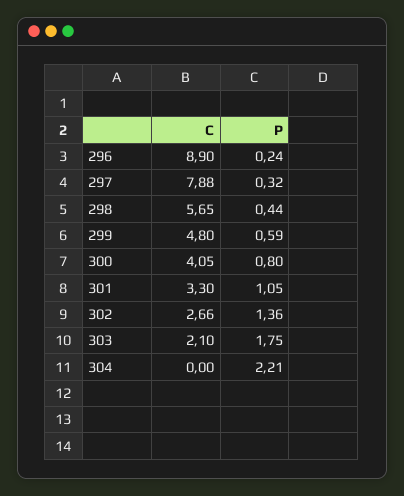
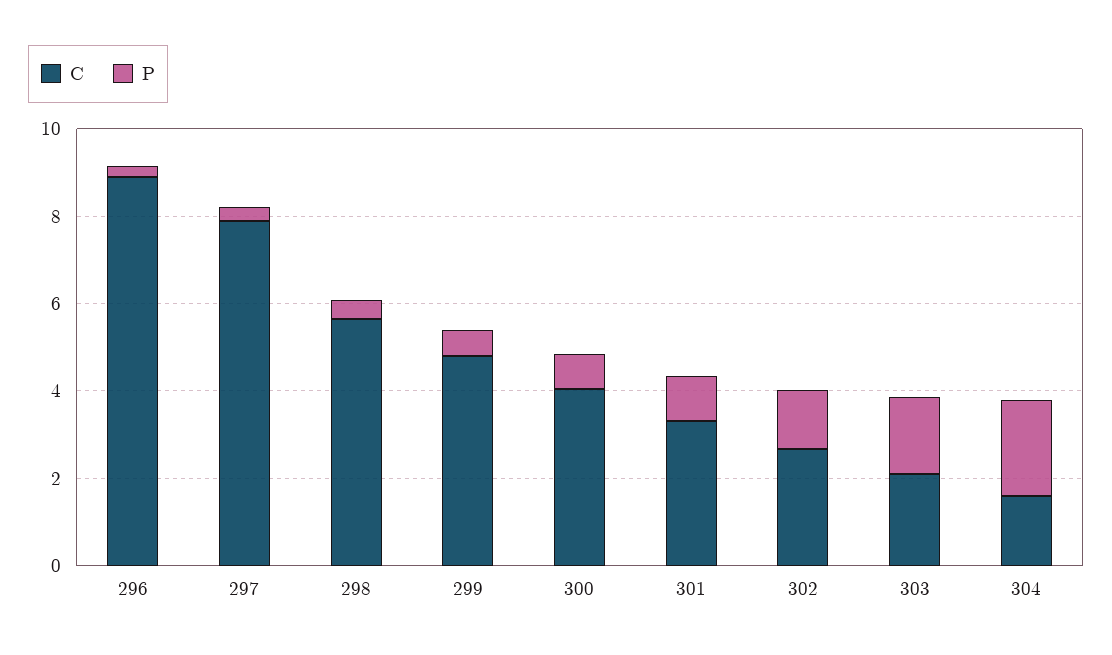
C, 304: 0 -> 1.5

